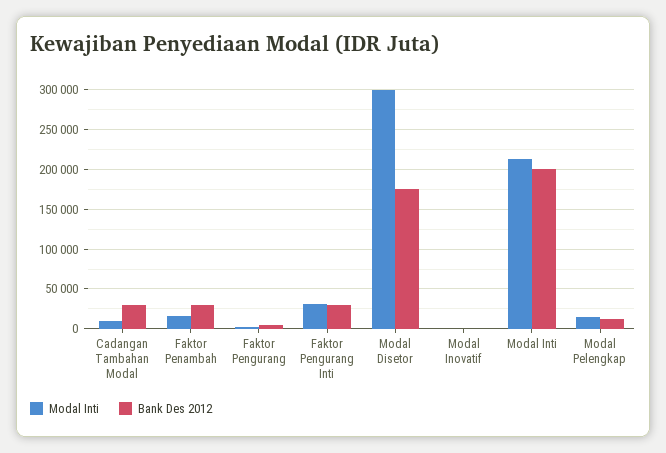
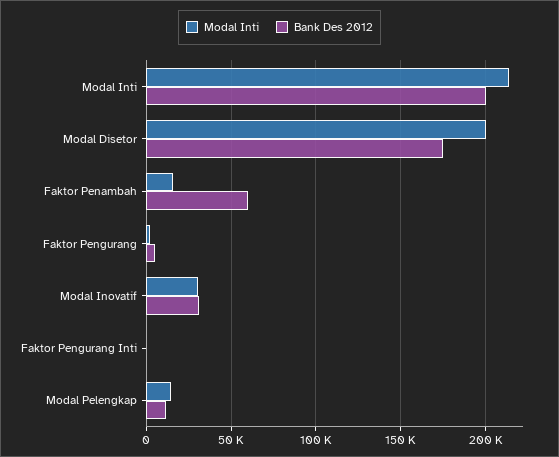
Modal Inti, Cadangan Tambahan Modal: 10000 -> none
Bank Des 2012, Cadangan Tambahan Modal: 30000 -> none
Bank Des 2012, Faktor Penambah: 30000 -> 60000
Modal Inti, Faktor Pengurang Inti: 30000 -> 0
Bank Des 2012, Faktor Pengurang Inti: 30000 -> 0
Modal Inti, Modal Disetor: 300000 -> 200000
Modal Inti, Modal Inovatif: 0 -> 30000
Bank Des 2012, Modal Inovatif: 0 -> 30000

